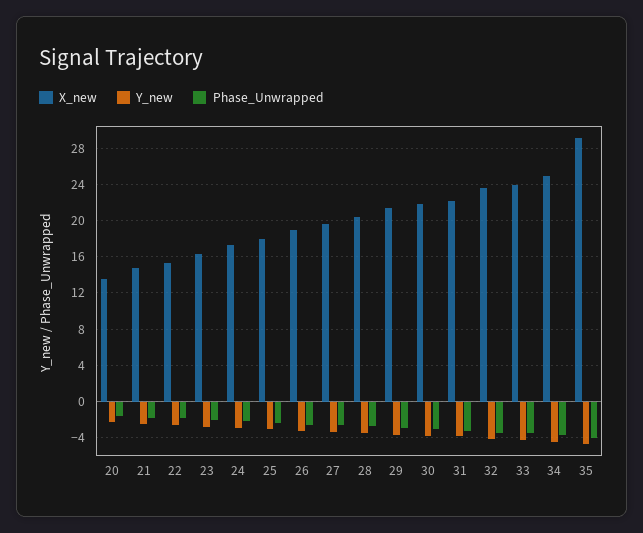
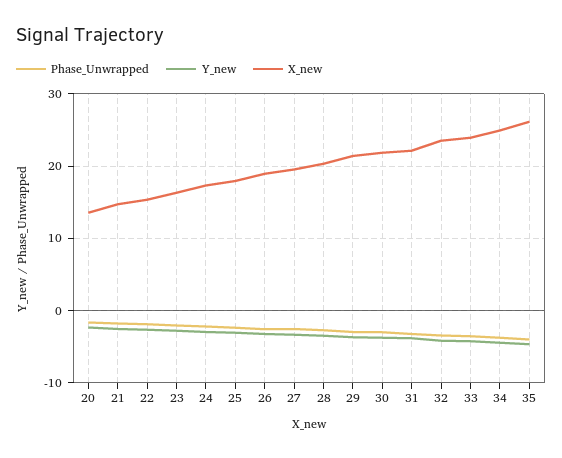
X_new, 35: 29 -> 26

